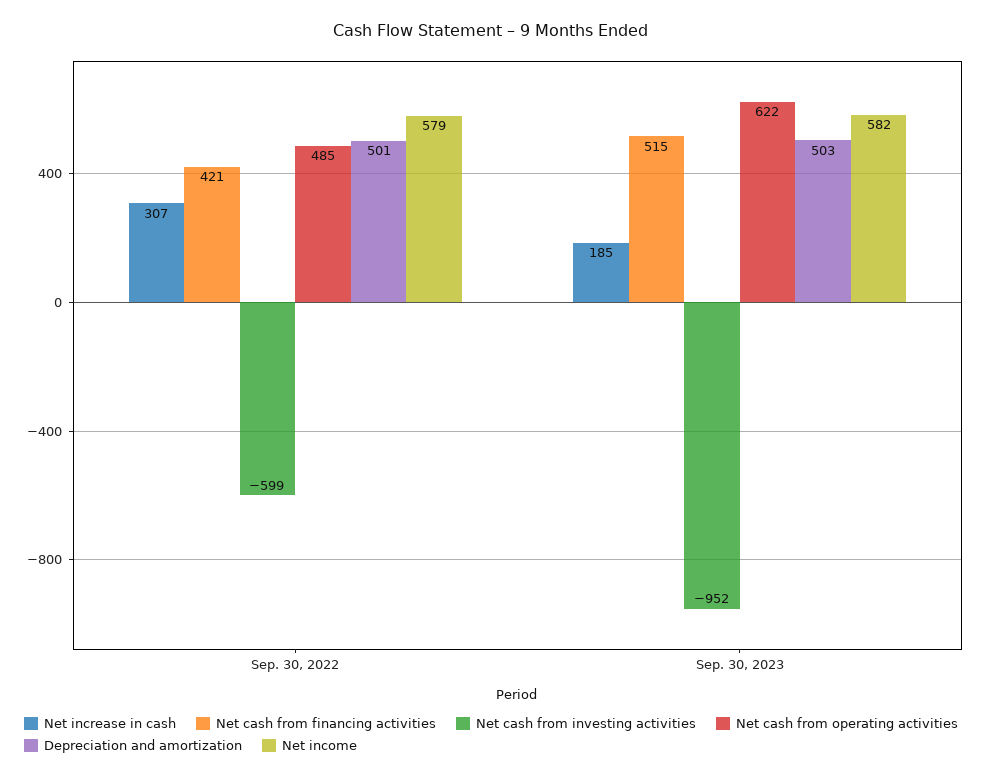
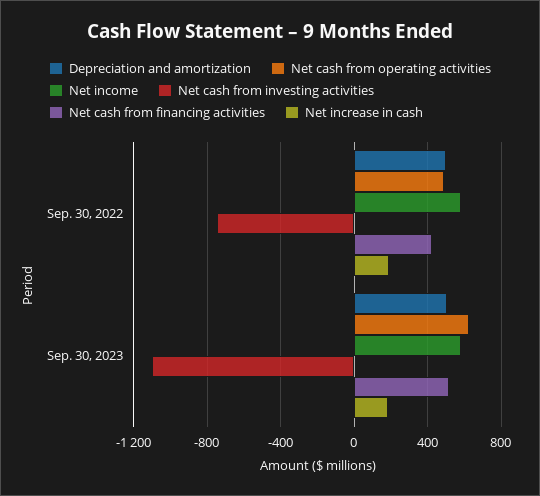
Net increase in cash, Sep. 30, 2022: 307 -> 200
Net cash from investing activities, Sep. 30, 2022: -599 -> -750
Net cash from investing activities, Sep. 30, 2023: -952 -> -1100

